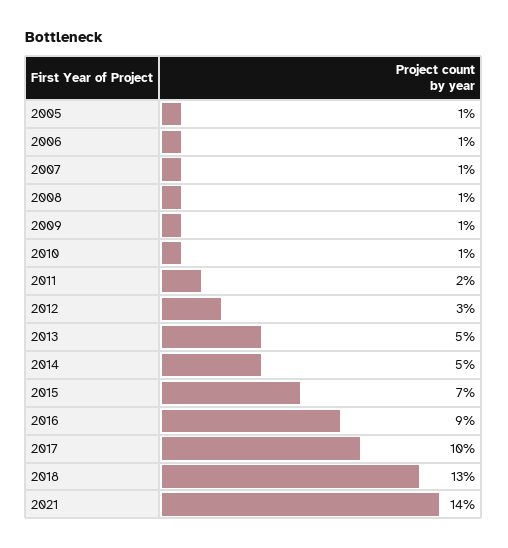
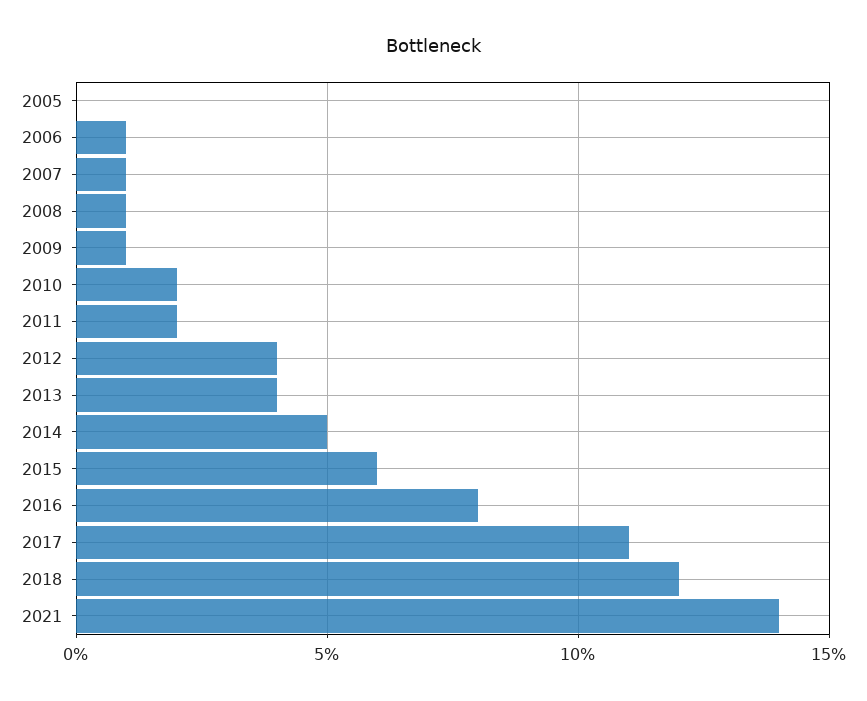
2005: 1 -> 0
2010: 1 -> 2
2012: 3 -> 4
2013: 5 -> 4
2015: 7 -> 6
2016: 9 -> 8
2017: 10 -> 11
2018: 13 -> 12

